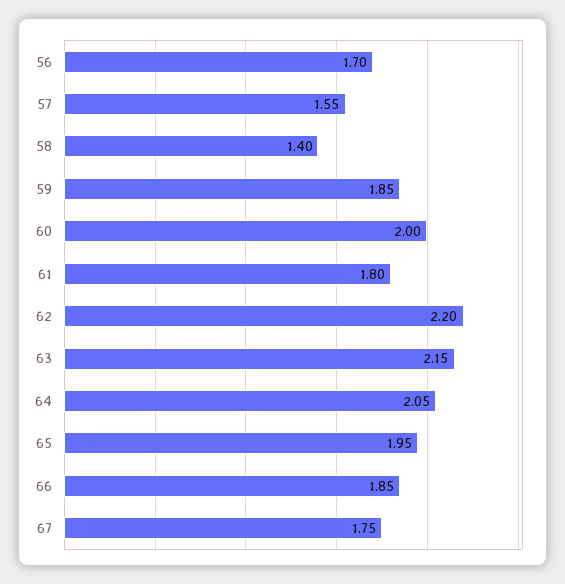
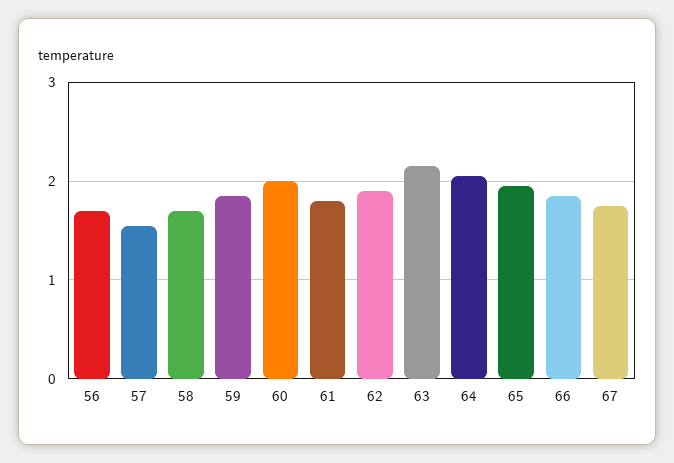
58: 1.4 -> 1.7
62: 2.2 -> 1.9

